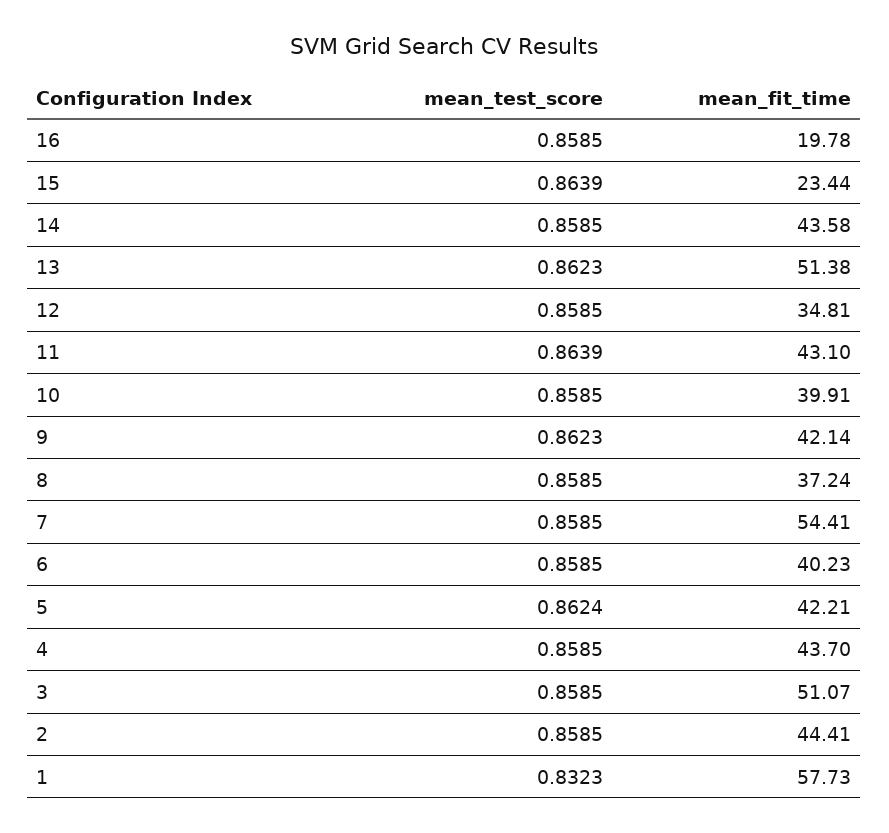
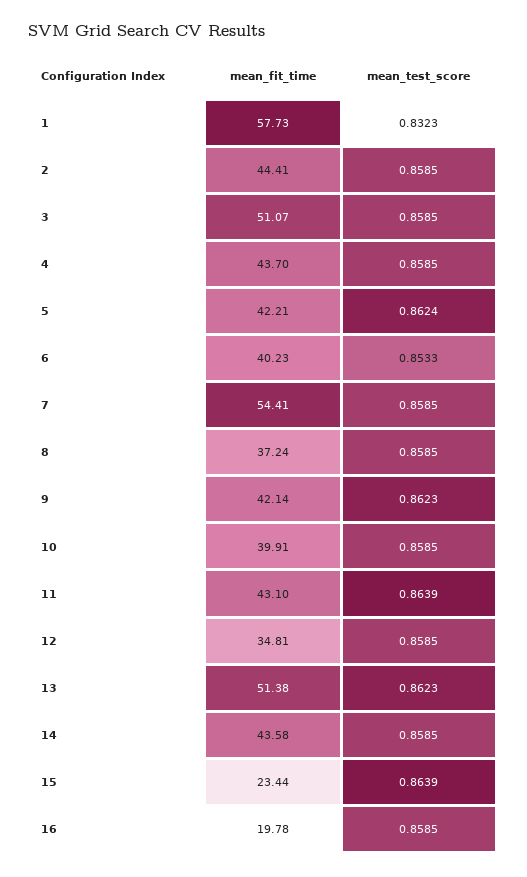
mean_test_score, 6: 0.8585 -> 0.8533

